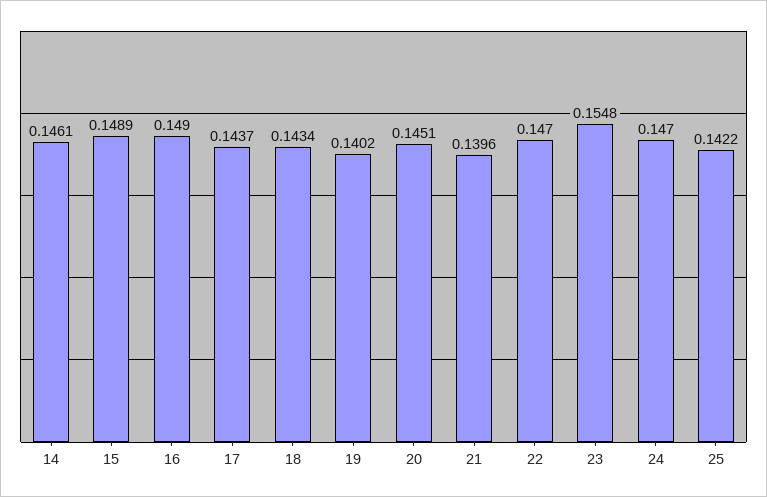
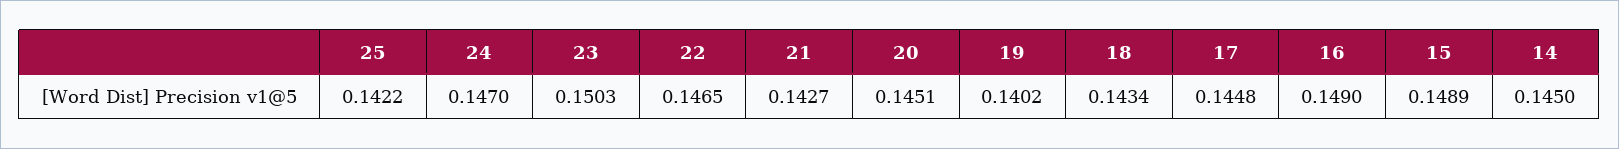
14: 0.1461 -> 0.145
17: 0.1437 -> 0.1448
21: 0.1396 -> 0.1427
22: 0.147 -> 0.1465
23: 0.1548 -> 0.1503

